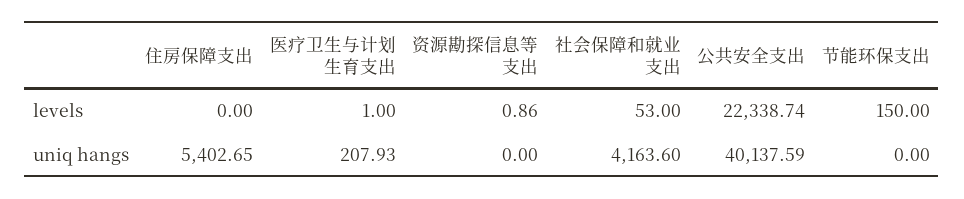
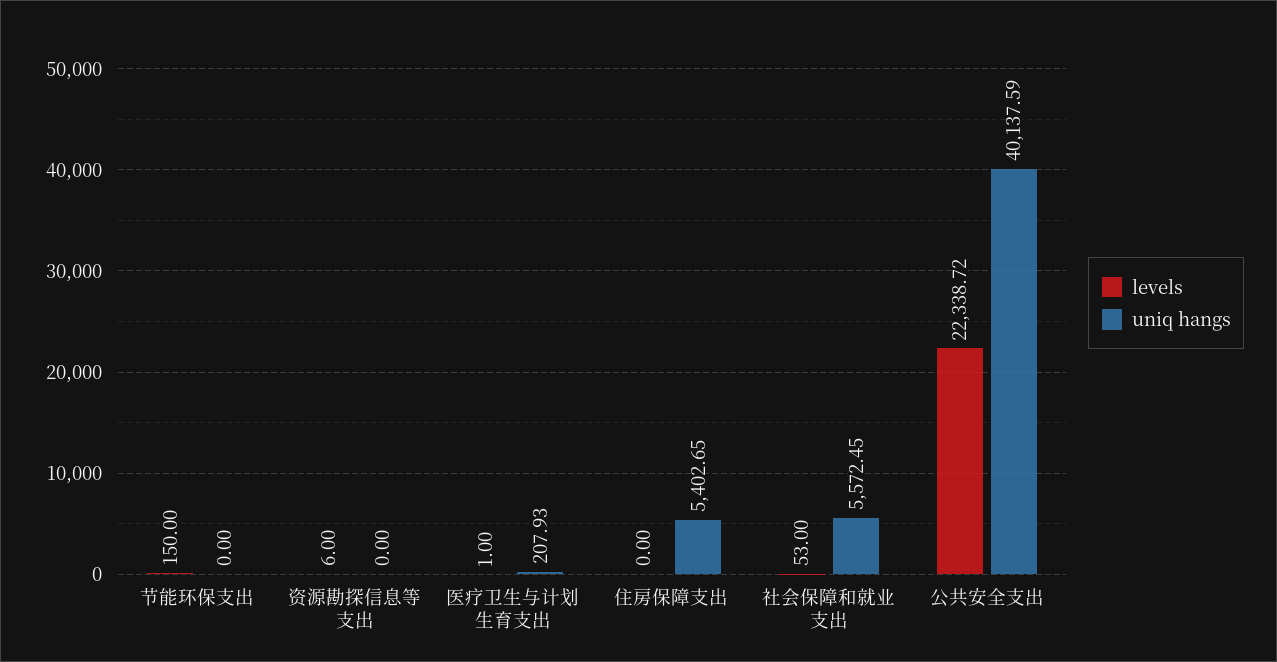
levels, 资源勘探信息等支出: 0.86 -> 6
levels, 公共安全支出: 22338.74 -> 22338.72
uniq hangs, 社会保障和就业支出: 4163.6 -> 5572.45

